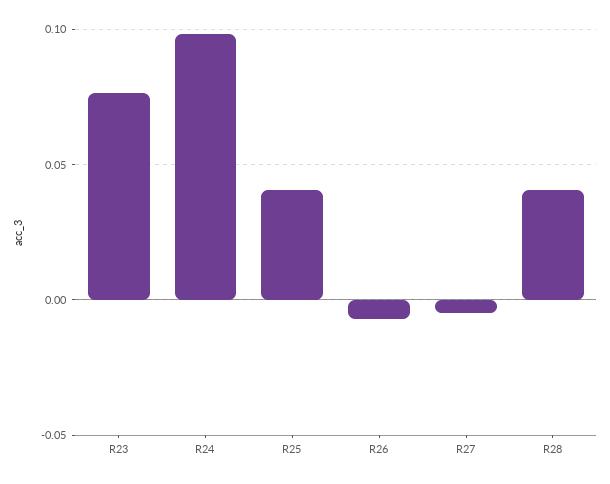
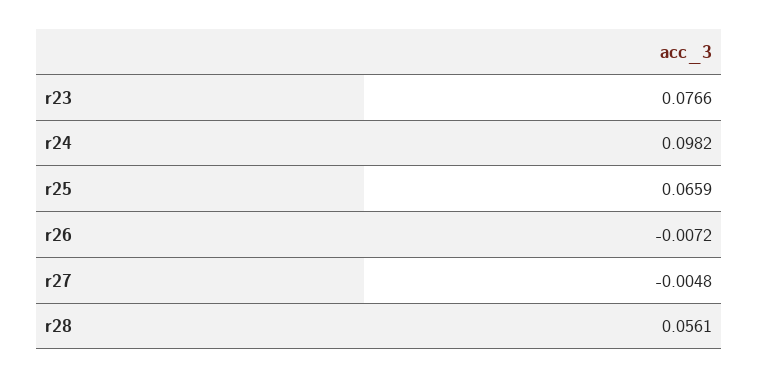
R25: 0.04 -> 0.0659
R28: 0.04 -> 0.0561

